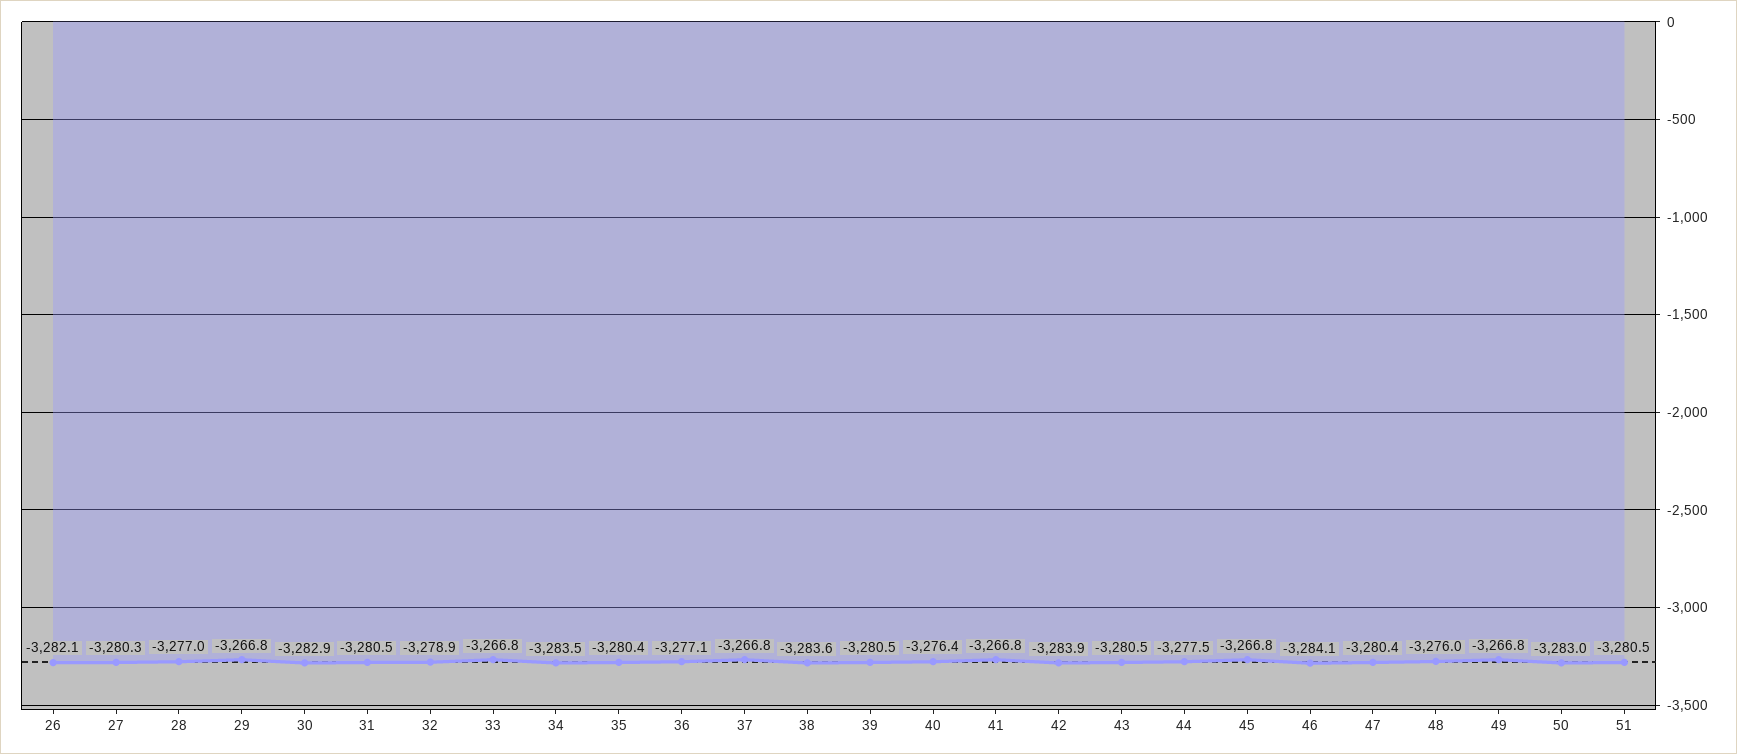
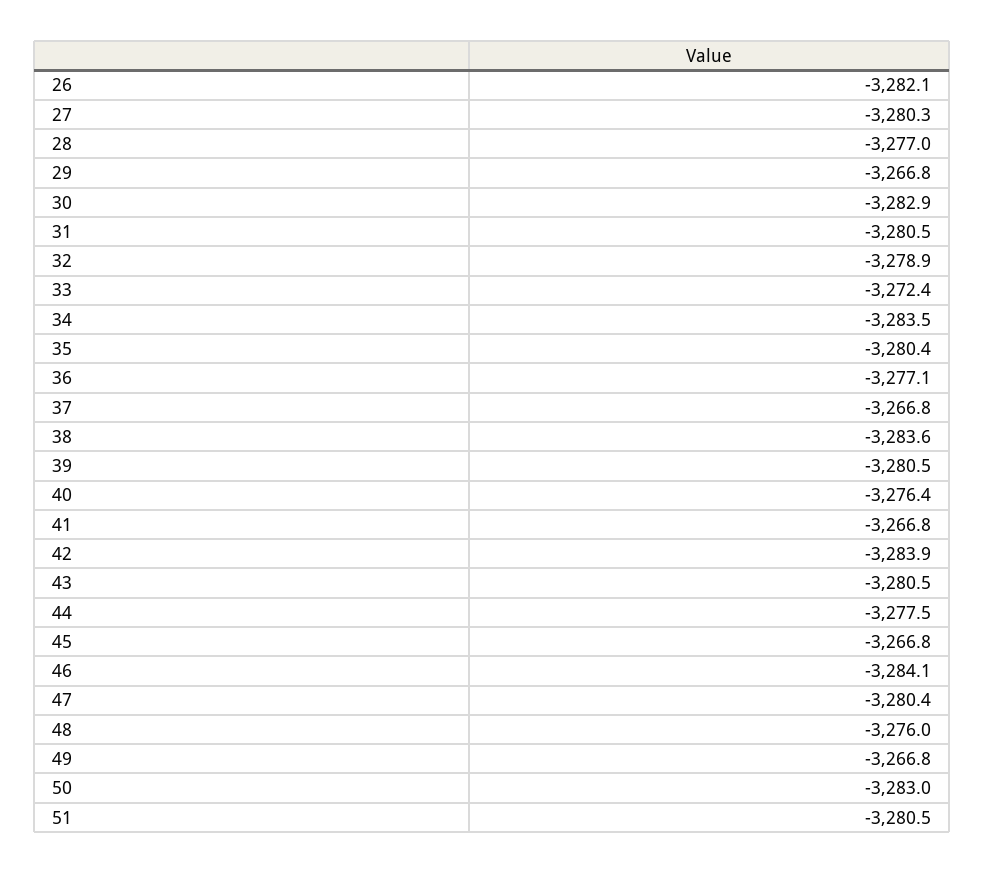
33: -3266.8 -> -3272.4

